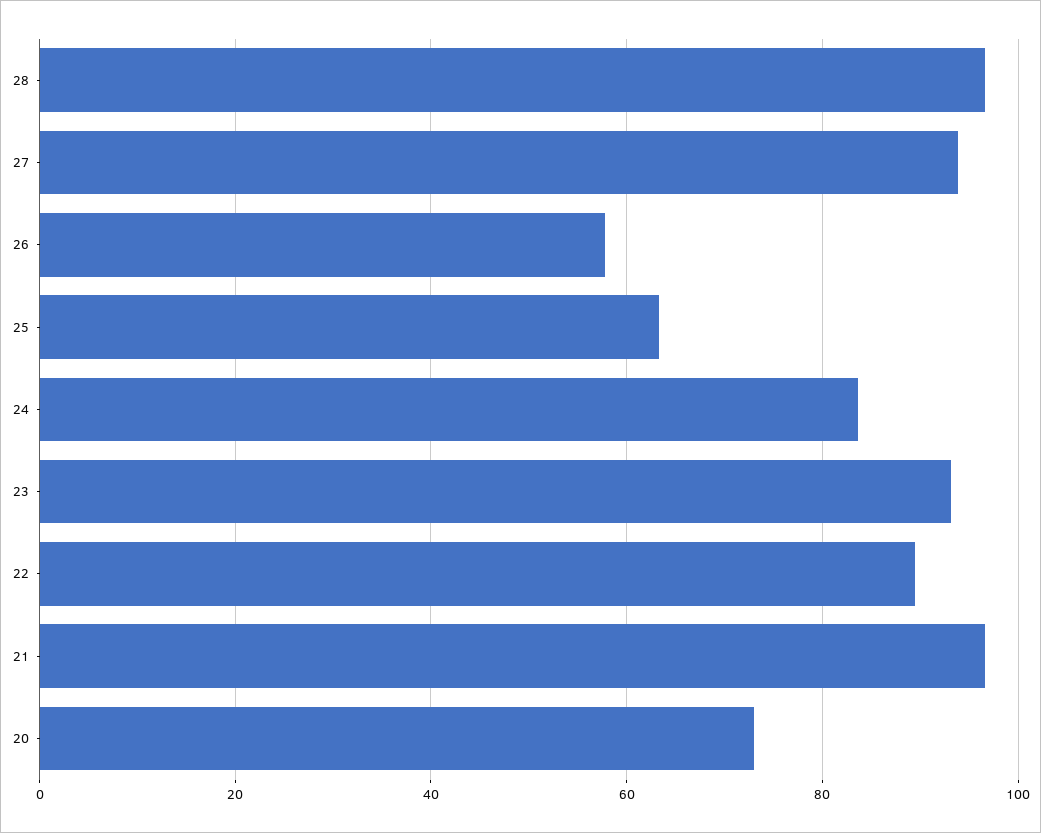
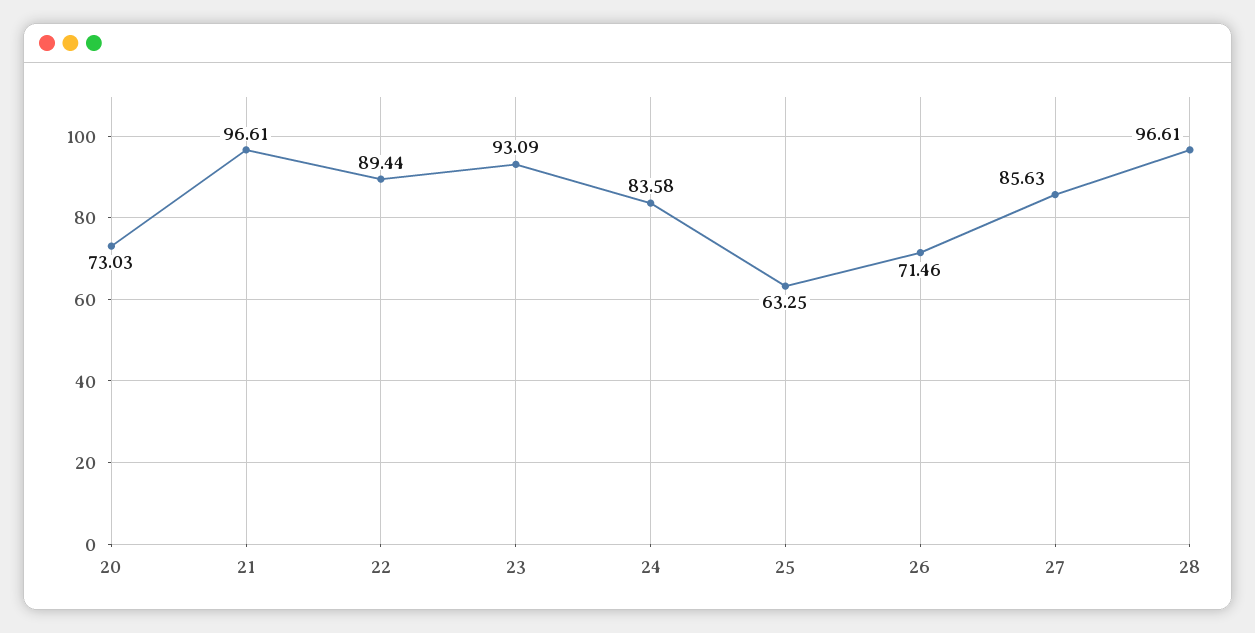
27: 94 -> 85.63
26: 58 -> 71.46

